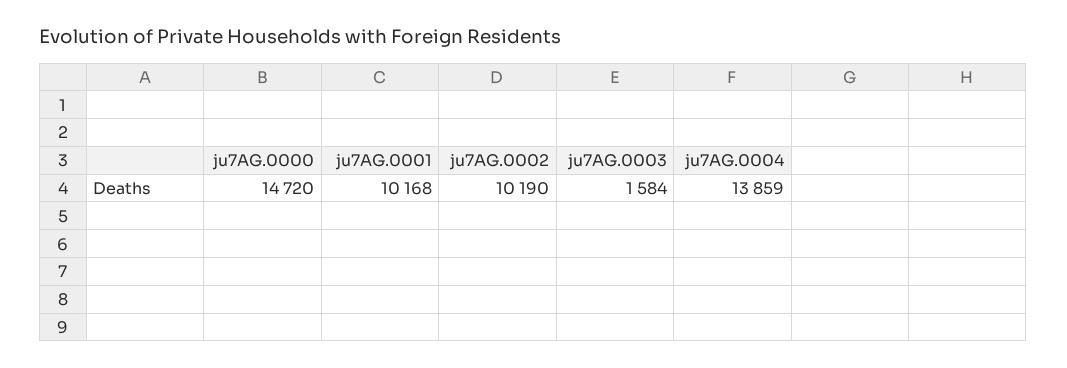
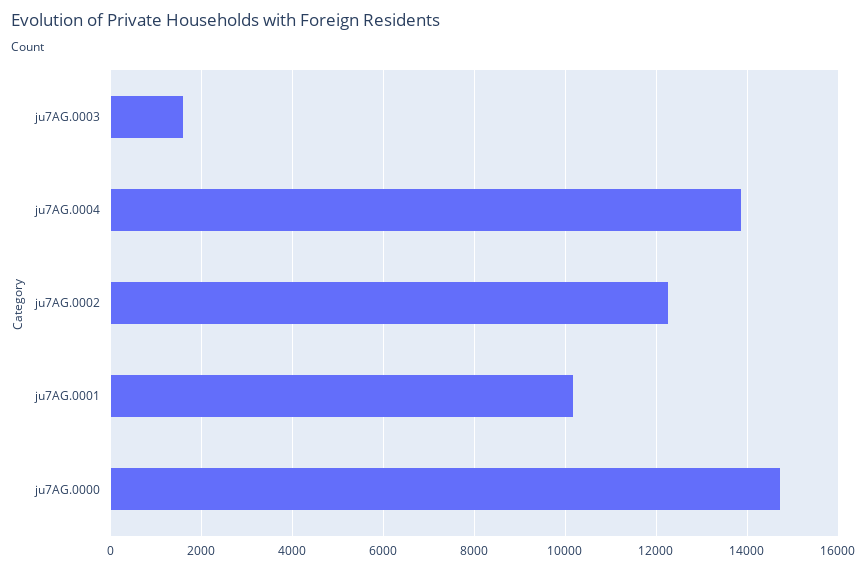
ju7AG.0002: 10190 -> 12200

